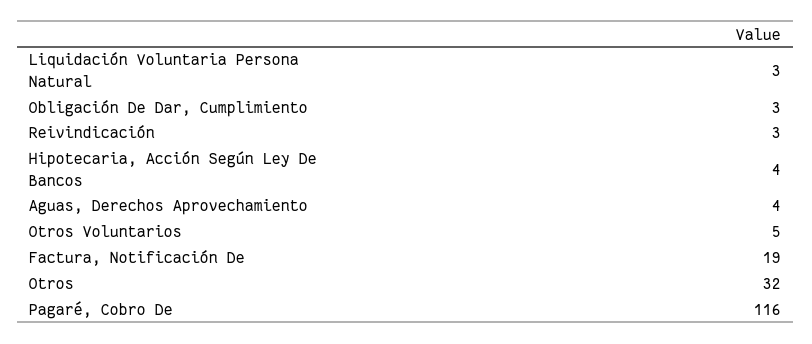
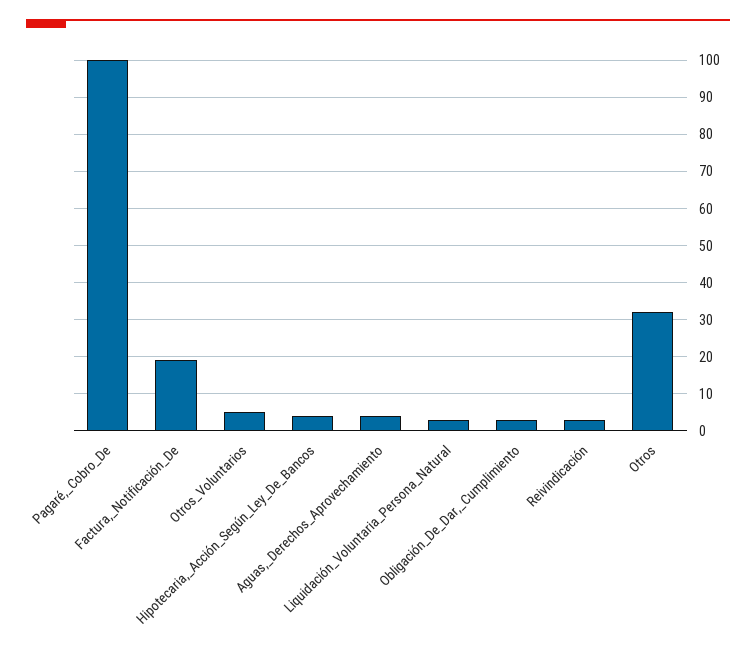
Pagaré, Cobro De: 116 -> 100

